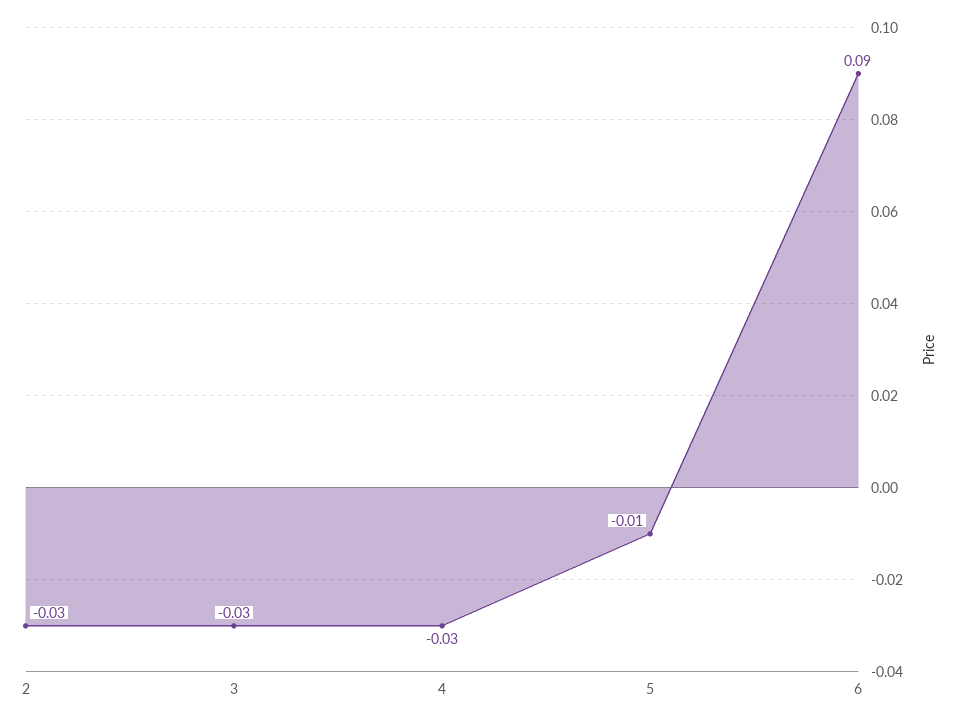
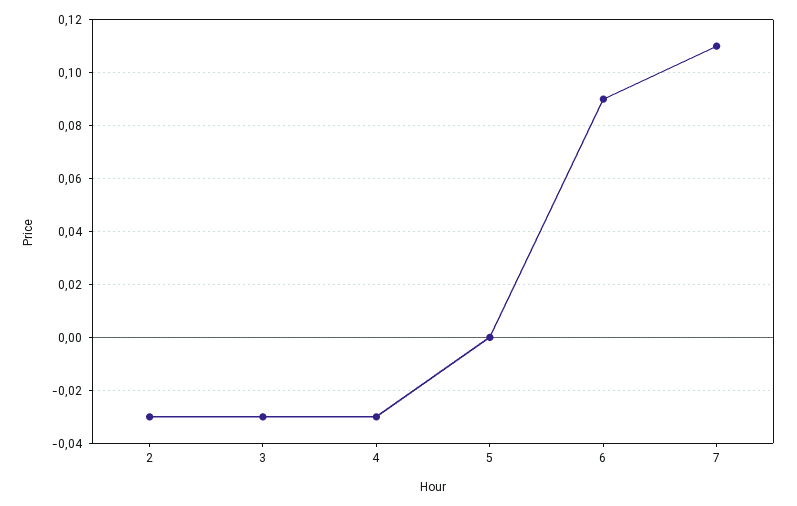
5: -0.01 -> 0
7: none -> 0.11

